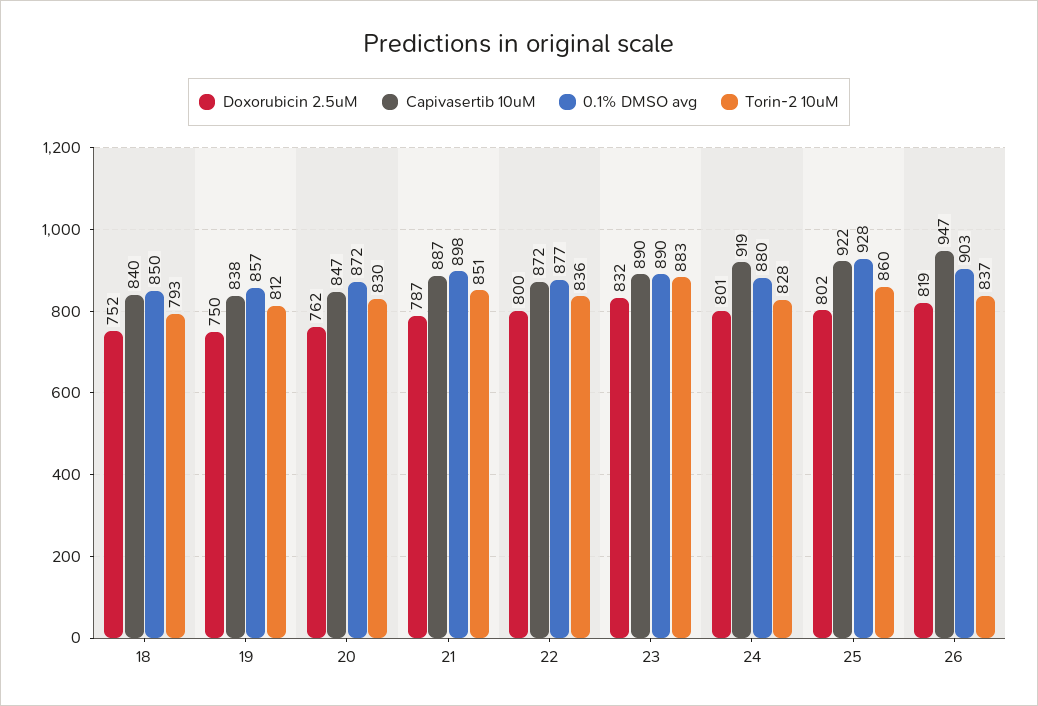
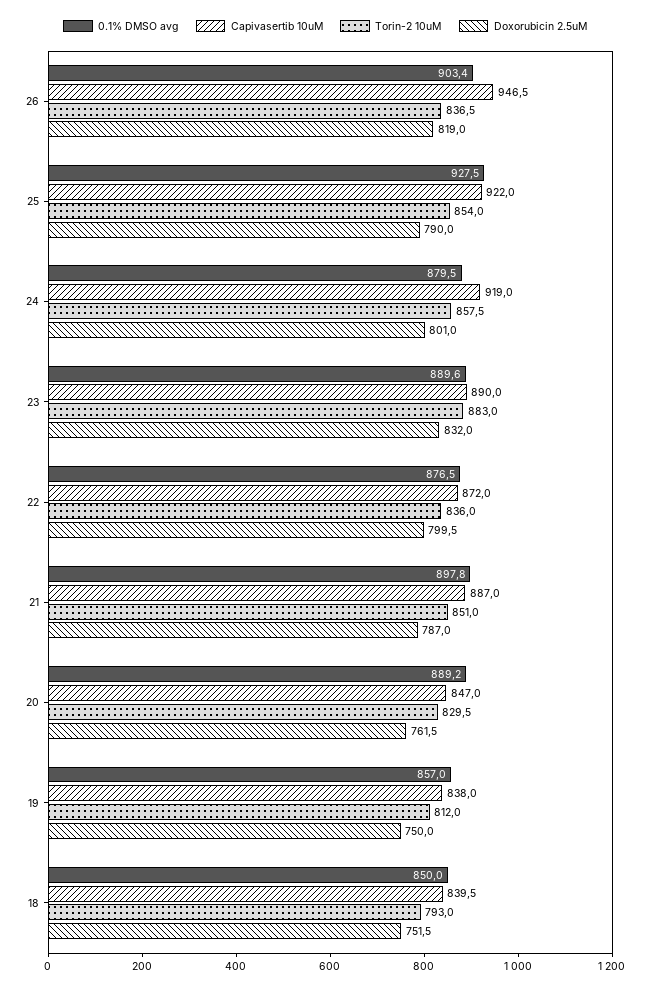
0.1% DMSO avg, 20: 872 -> 889.2
Torin-2 10uM, 24: 828 -> 857.5
Doxorubicin 2.5uM, 25: 802 -> 790
Torin-2 10uM, 25: 860 -> 854

